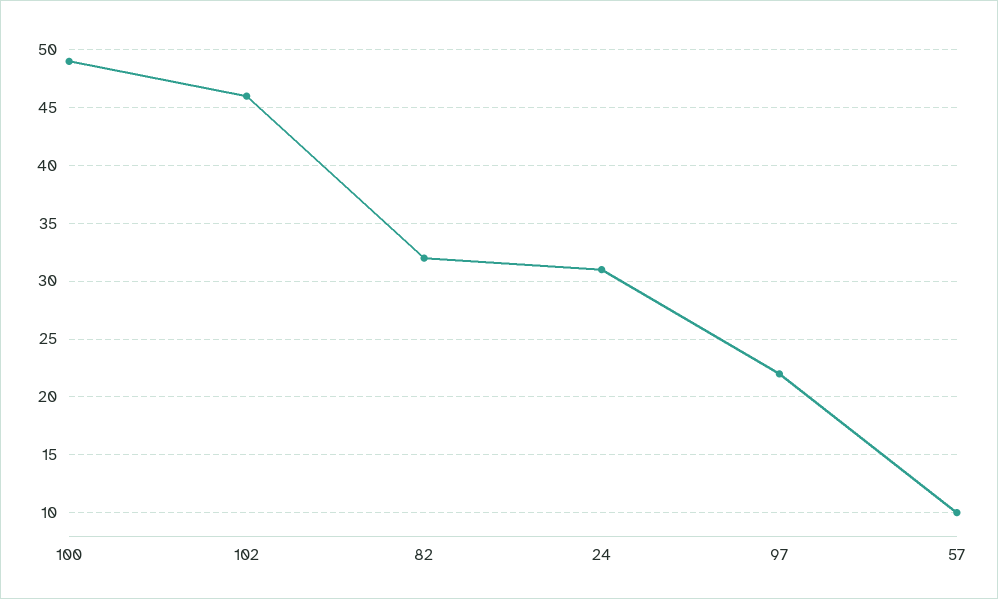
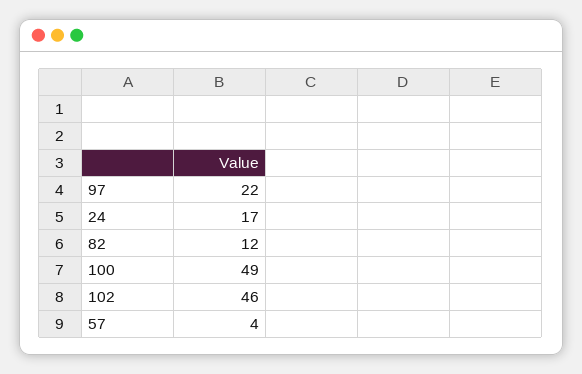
82: 32 -> 12
24: 31 -> 17
57: 10 -> 4

